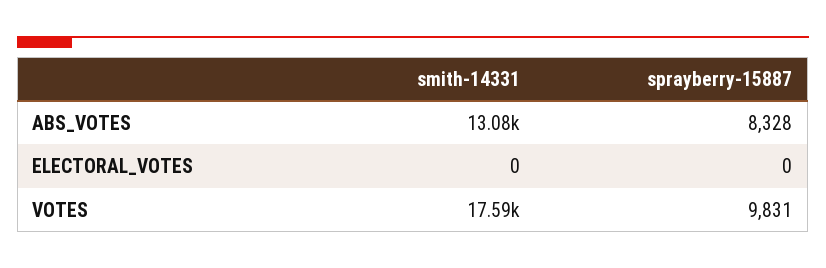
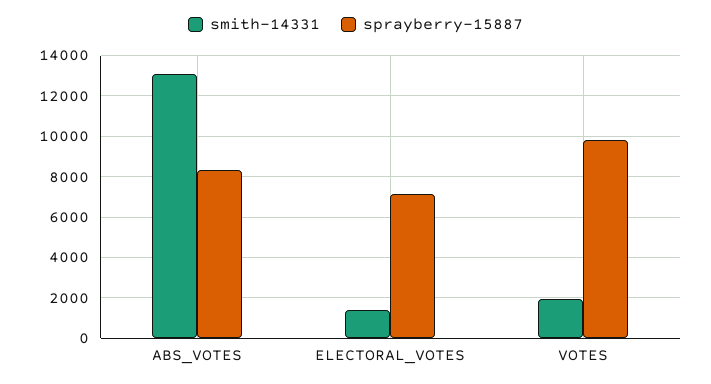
smith-14331, ELECTORAL_VOTES: 0 -> 1500
sprayberry-15887, ELECTORAL_VOTES: 0 -> 7000
smith-14331, VOTES: 17590 -> 2000

